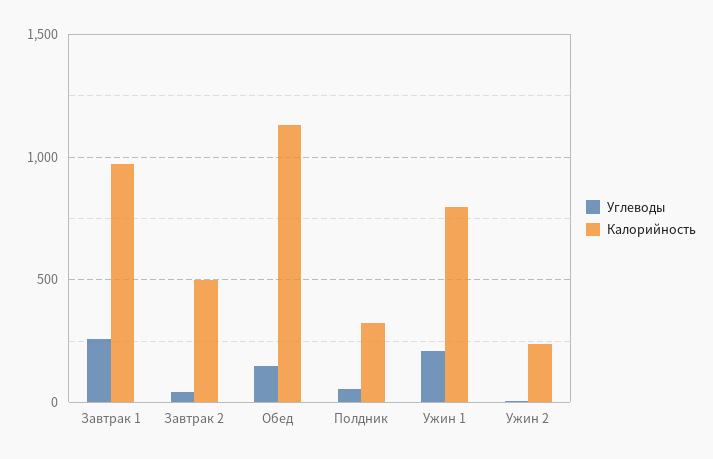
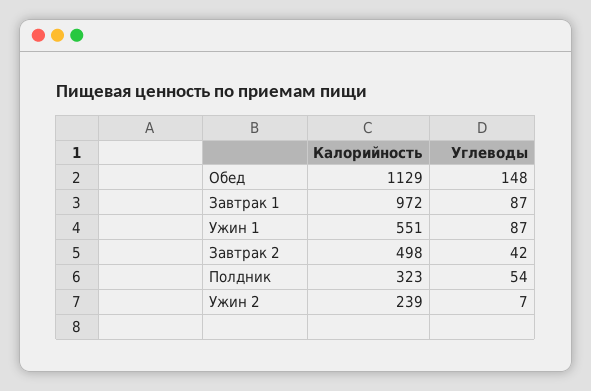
Углеводы, Завтрак 1: 250 -> 87
Углеводы, Ужин 1: 200 -> 87
Калорийность, Ужин 1: 800 -> 551

